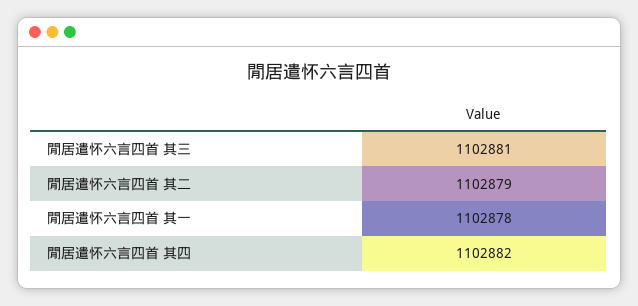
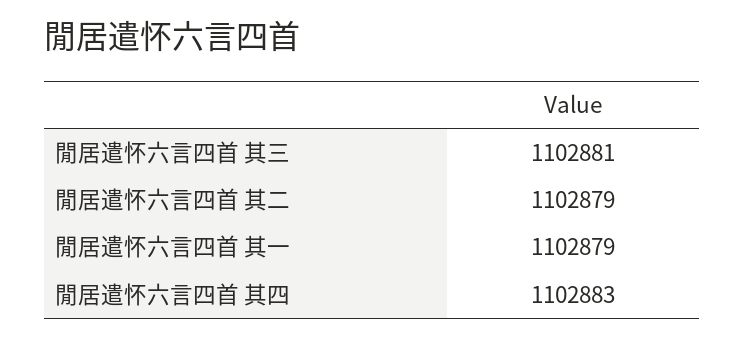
閒居遣怀六言四首 其一: 1102878 -> 1102879
閒居遣怀六言四首 其四: 1102882 -> 1102883

